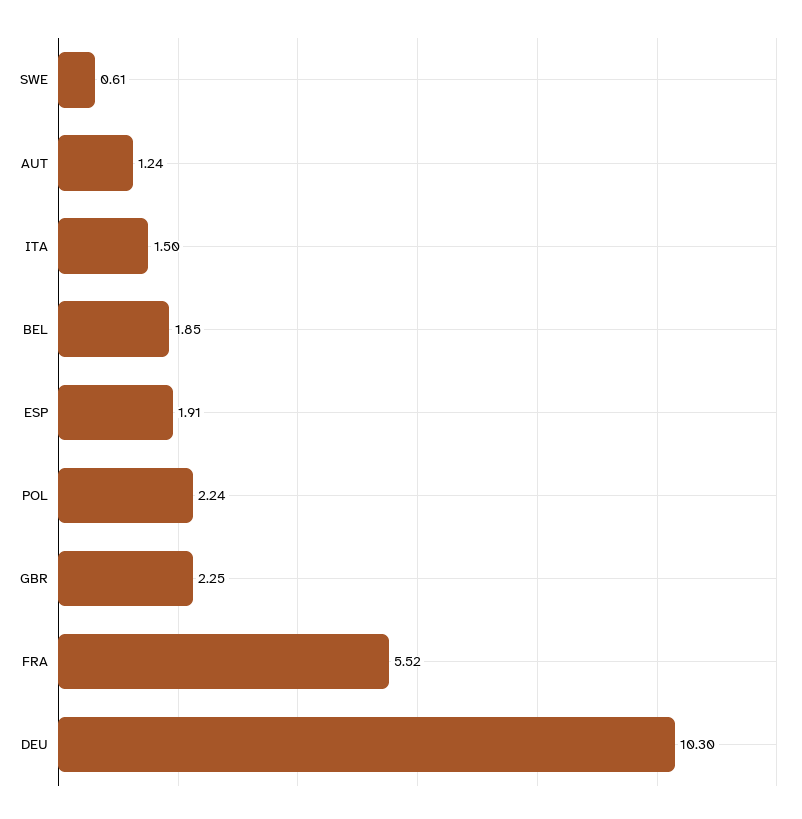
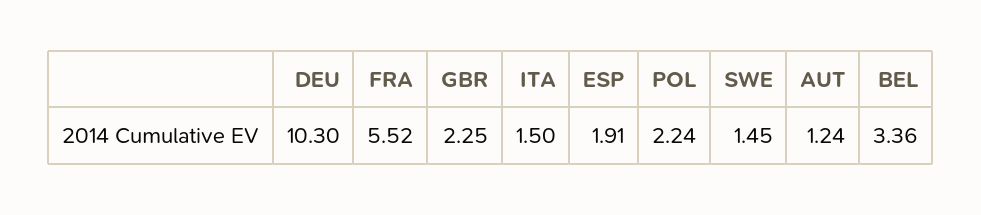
SWE: 0.61 -> 1.45
BEL: 1.85 -> 3.36

